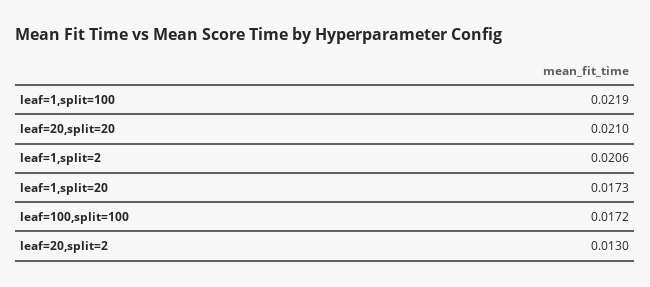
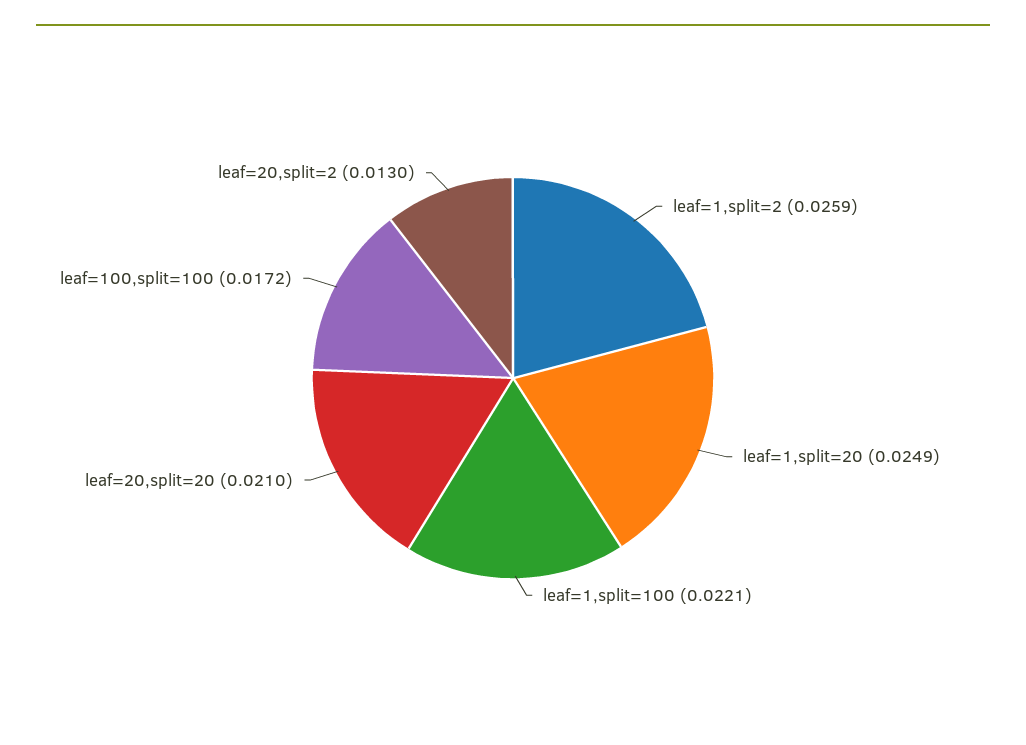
leaf=1,split=100: 0.0219 -> 0.0221
leaf=1,split=2: 0.0206 -> 0.0259
leaf=1,split=20: 0.0173 -> 0.0249

